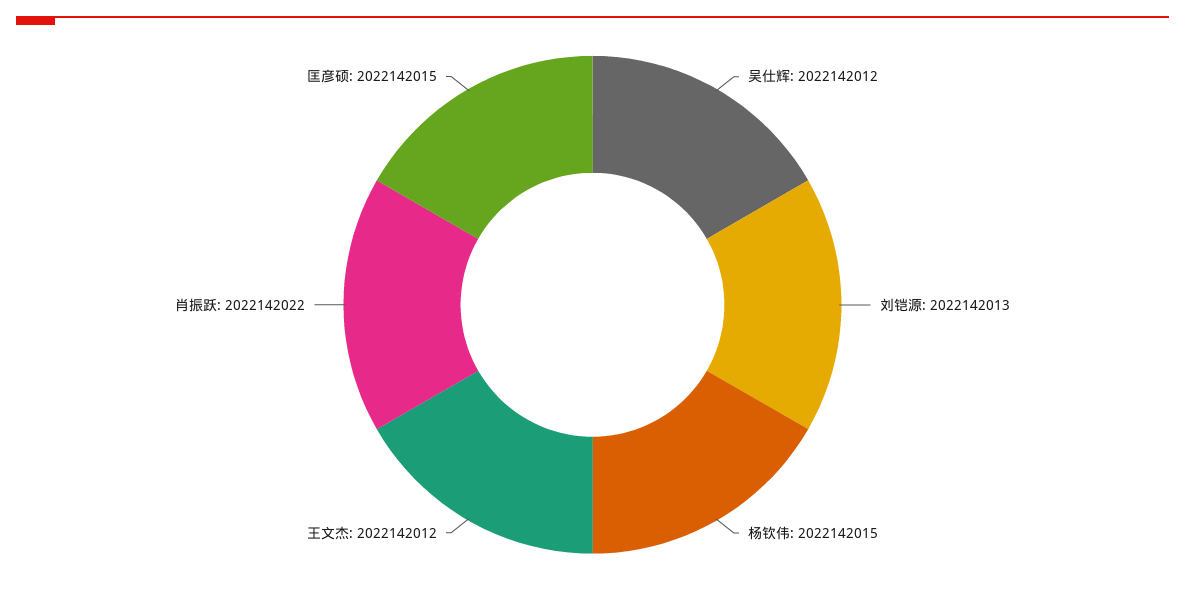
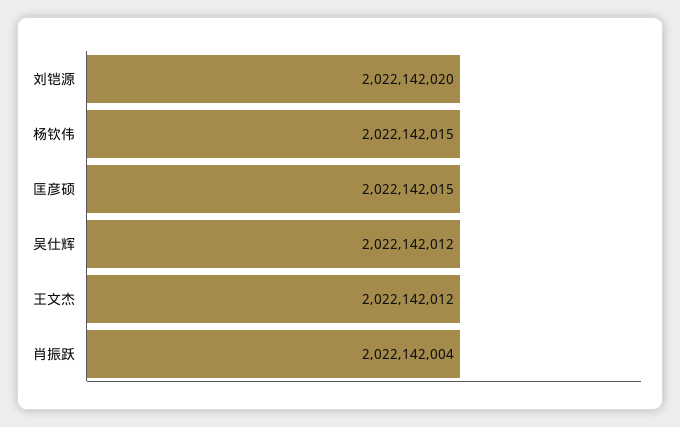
刘铠源: 2022142013 -> 2022142020
肖振跃: 2022142022 -> 2022142004

